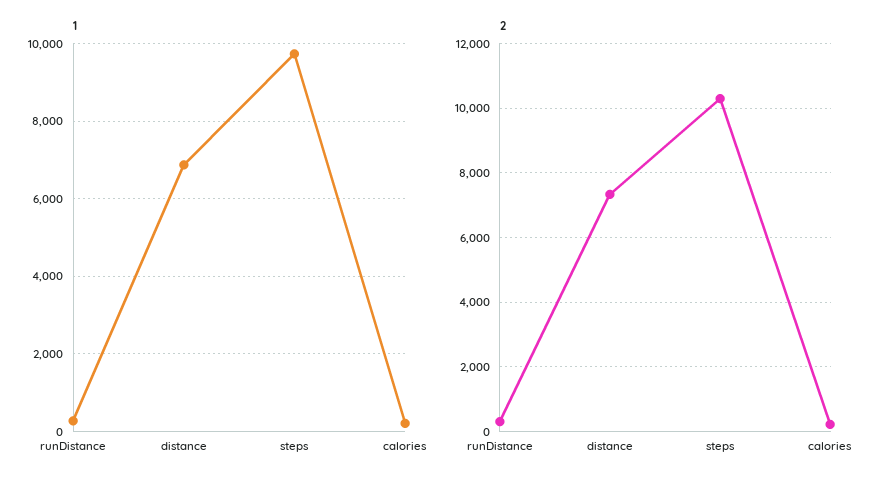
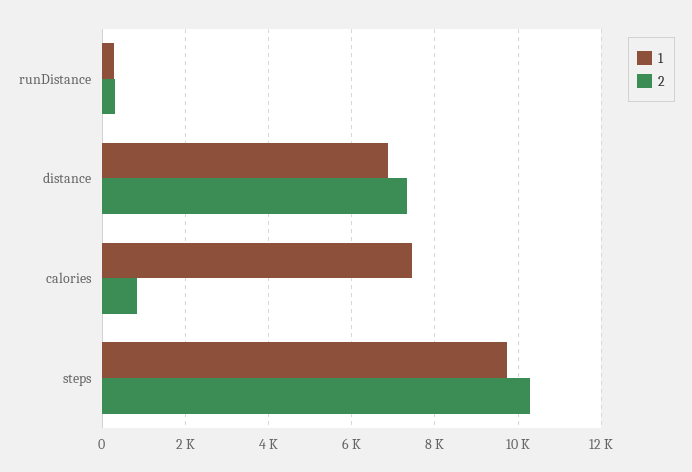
1, calories: 200 -> 7400
2, calories: 200 -> 800

